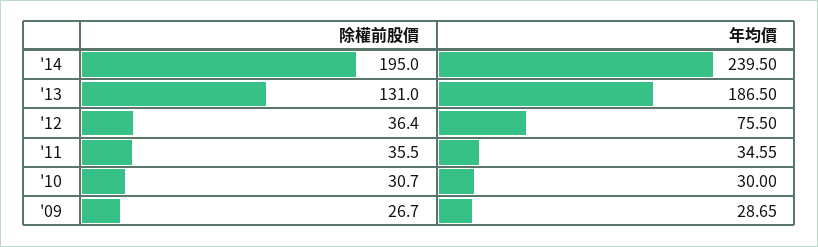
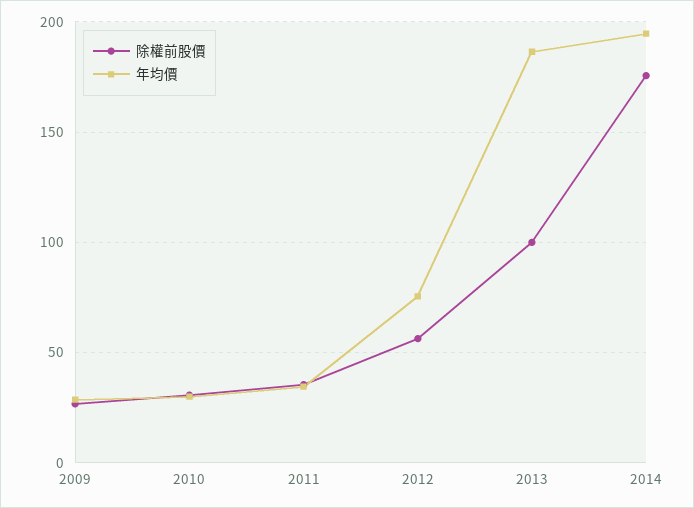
除權前股價, '14: 195 -> 175
年均價, '14: 239.5 -> 195
除權前股價, '13: 131 -> 100
除權前股價, '12: 36.4 -> 55

